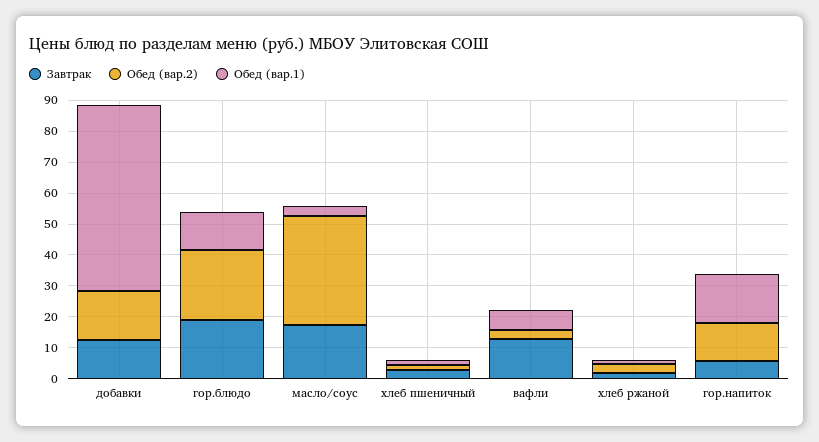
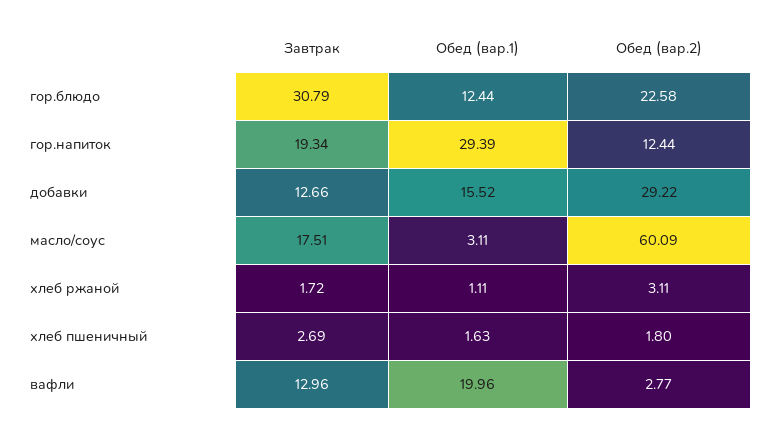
Обед (вар.2), добавки: 15 -> 29.22
Обед (вар.1), добавки: 60 -> 15.52
Завтрак, гор.блюдо: 20 -> 30.79
Обед (вар.2), масло/соус: 35 -> 60.09
Обед (вар.1), вафли: 5 -> 19.96
Завтрак, гор.напиток: 5 -> 19.34
Обед (вар.1), гор.напиток: 15 -> 29.39

